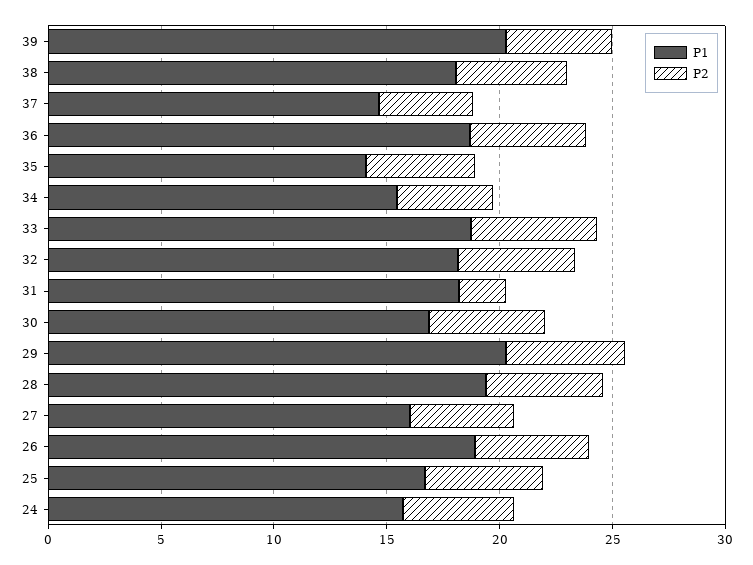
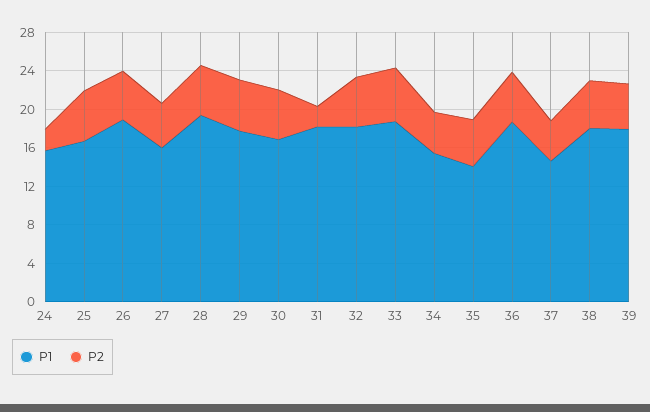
P1, 39: 20 -> 18
P1, 29: 20 -> 18
P2, 24: 5 -> 2

